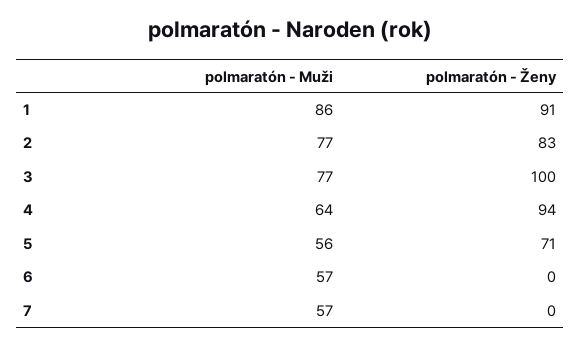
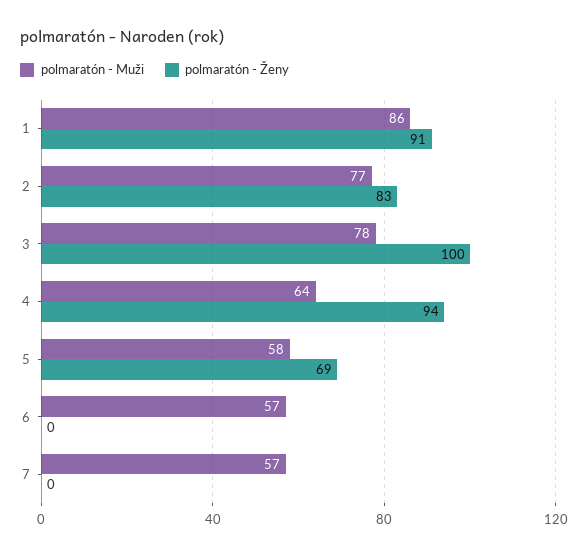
polmaratón - Muži, 3: 77 -> 78
polmaratón - Muži, 5: 56 -> 58
polmaratón - Ženy, 5: 71 -> 69

